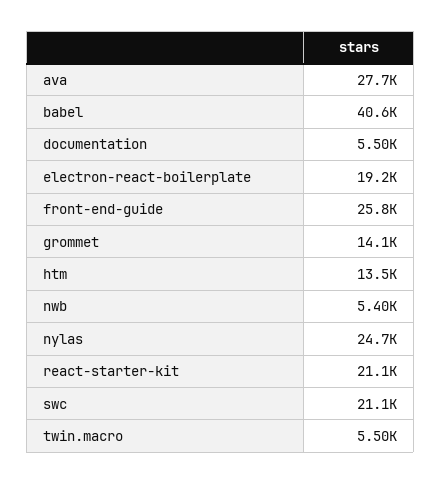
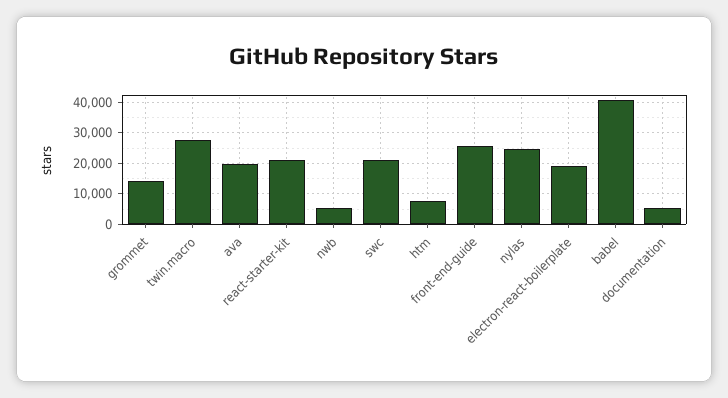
ava: 27700 -> 20000
htm: 13500 -> 8000
twin.macro: 5500 -> 28000

